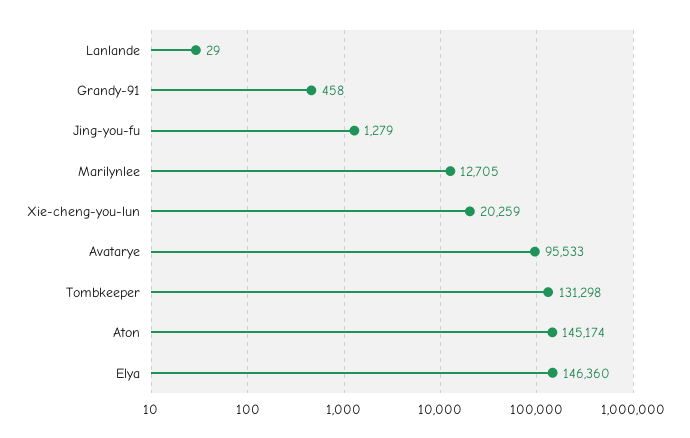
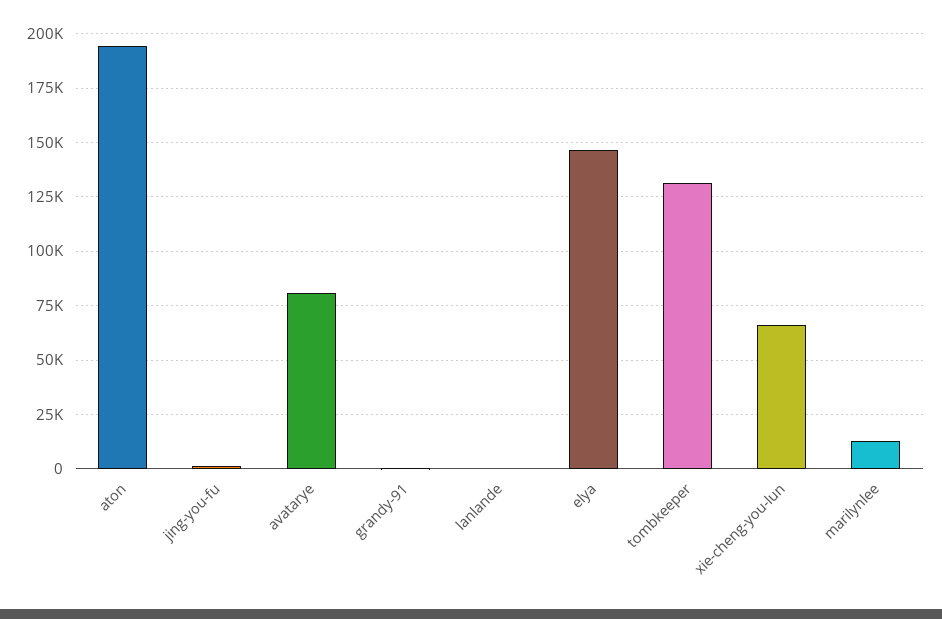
Xie-cheng-you-lun: 20259 -> 65000
Avatarye: 95533 -> 80000
Aton: 145174 -> 195000

